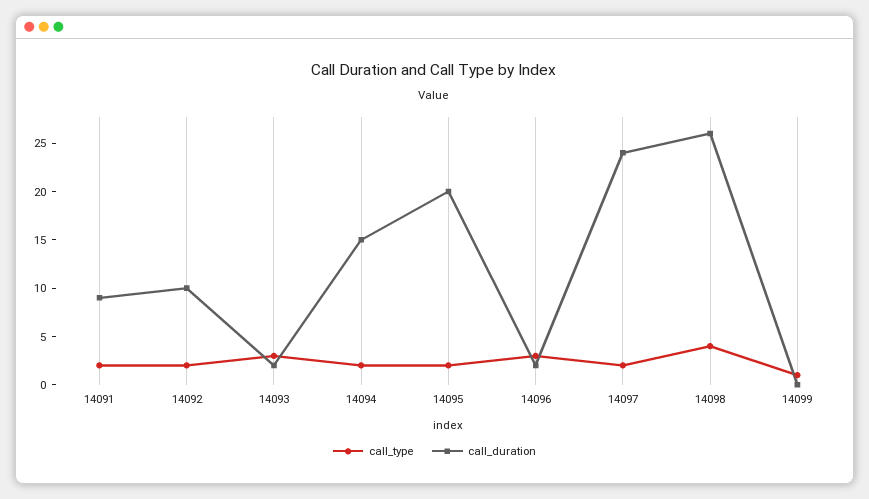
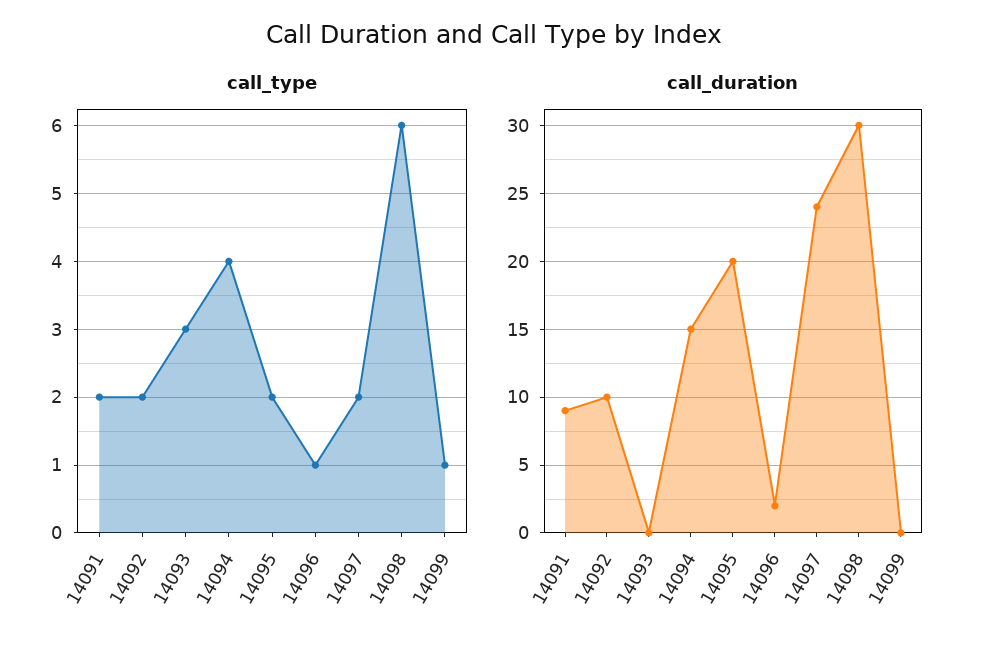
call_duration, 14093: 2 -> 0
call_type, 14094: 2 -> 4
call_type, 14096: 3 -> 1
call_type, 14098: 4 -> 6
call_duration, 14098: 26 -> 30

